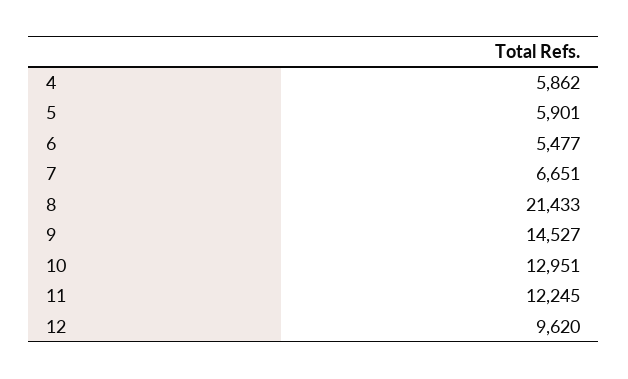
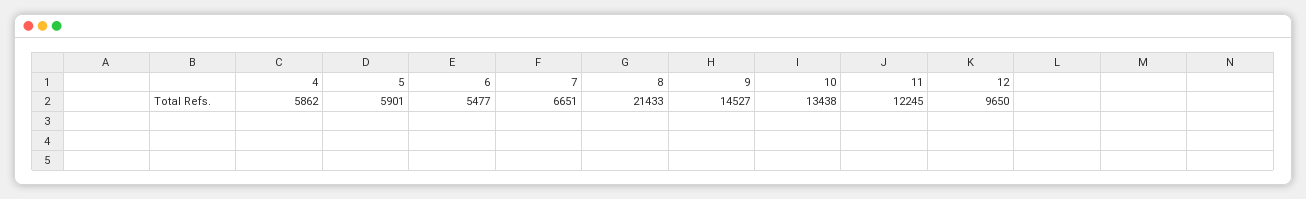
10: 12951 -> 13438
12: 9620 -> 9650

